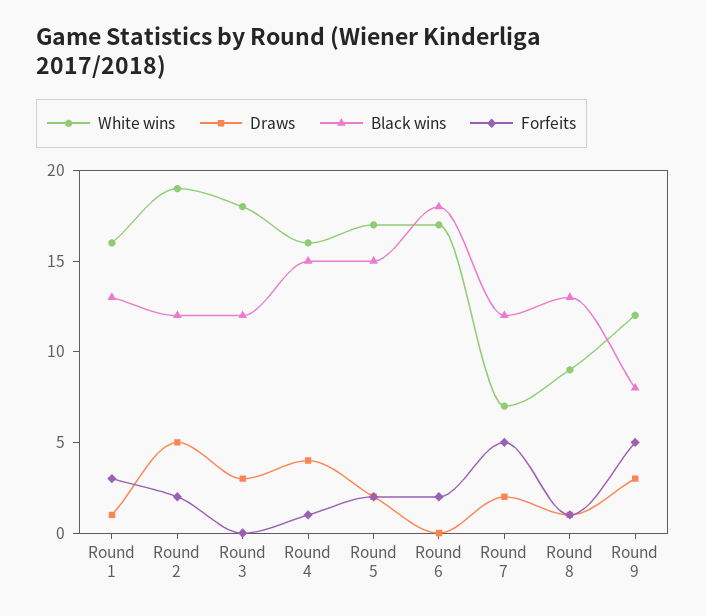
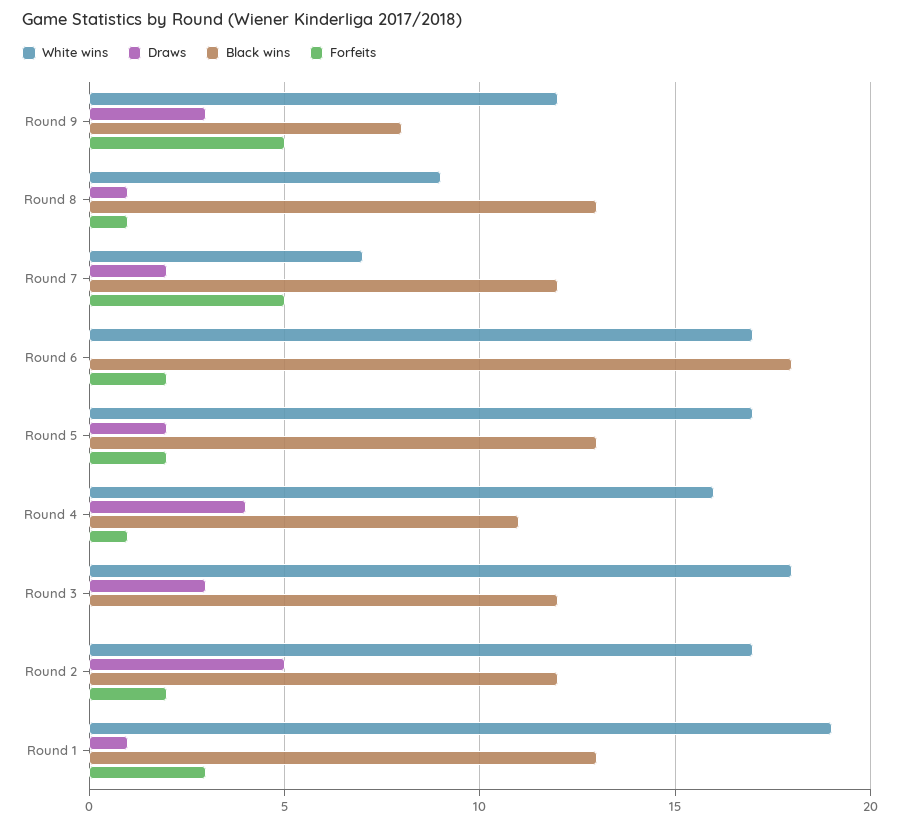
White wins, Round 1: 16 -> 19
White wins, Round 2: 19 -> 17
Black wins, Round 4: 15 -> 11
Black wins, Round 5: 15 -> 13

